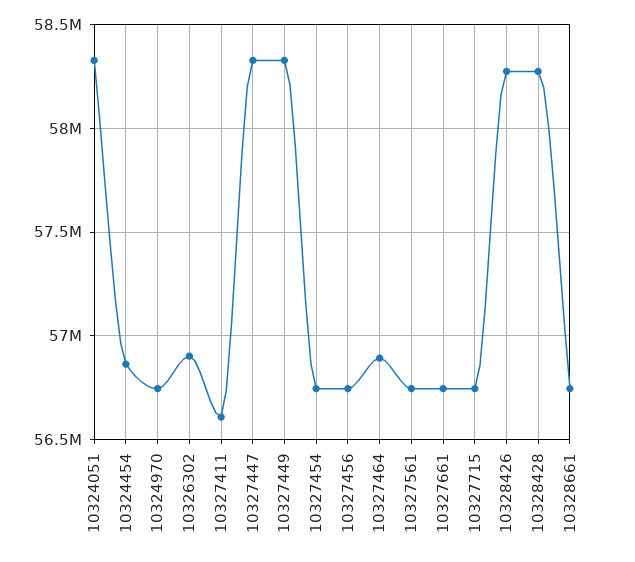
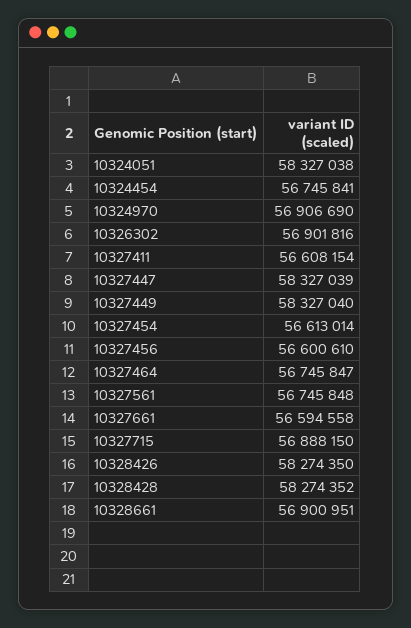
10324454: 56850000 -> 56745841
10324970: 56750000 -> 56906690
10327454: 56750000 -> 56613014
10327456: 56750000 -> 56600610
10327464: 56900000 -> 56745847
10327661: 56750000 -> 56594558
10327715: 56750000 -> 56888150
10328661: 56750000 -> 56900951

